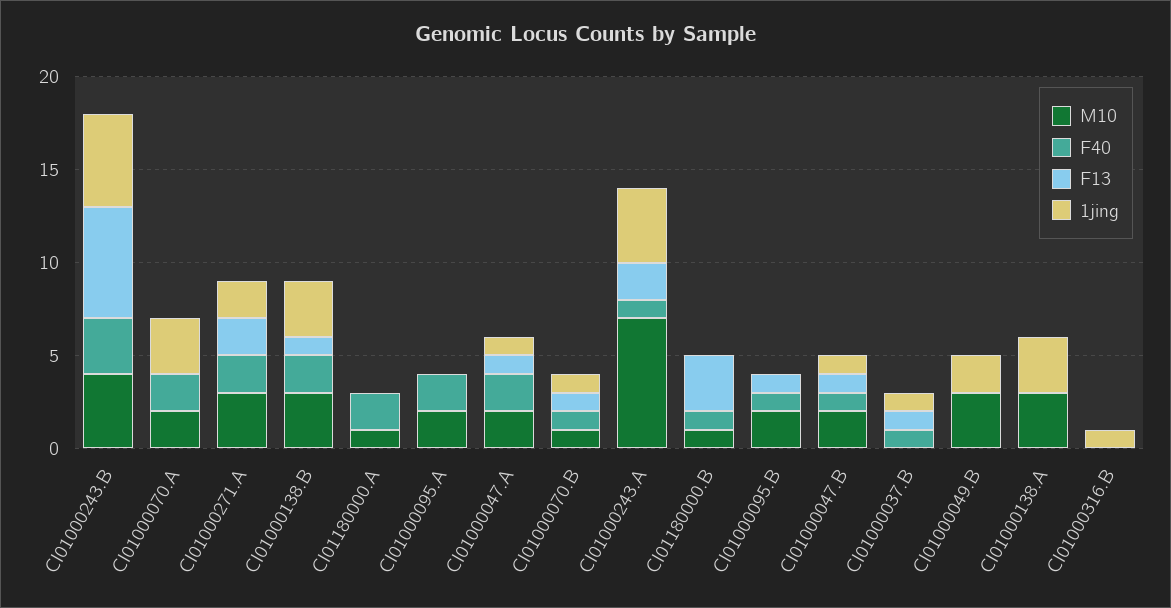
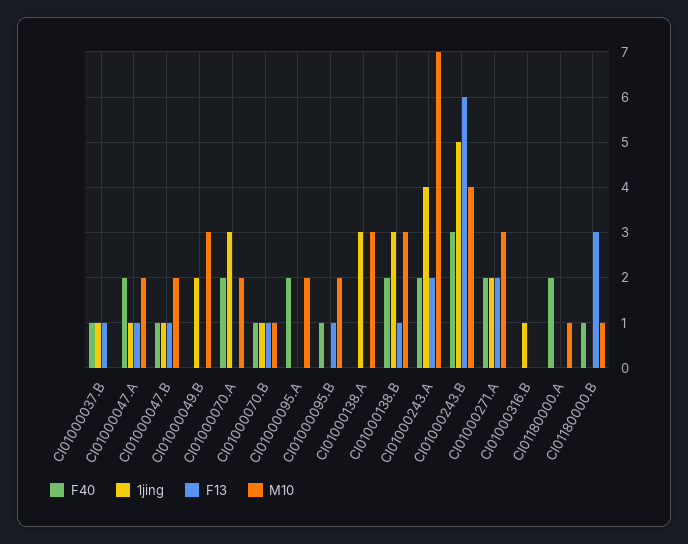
F40, CI01000243.A: 1 -> 2

